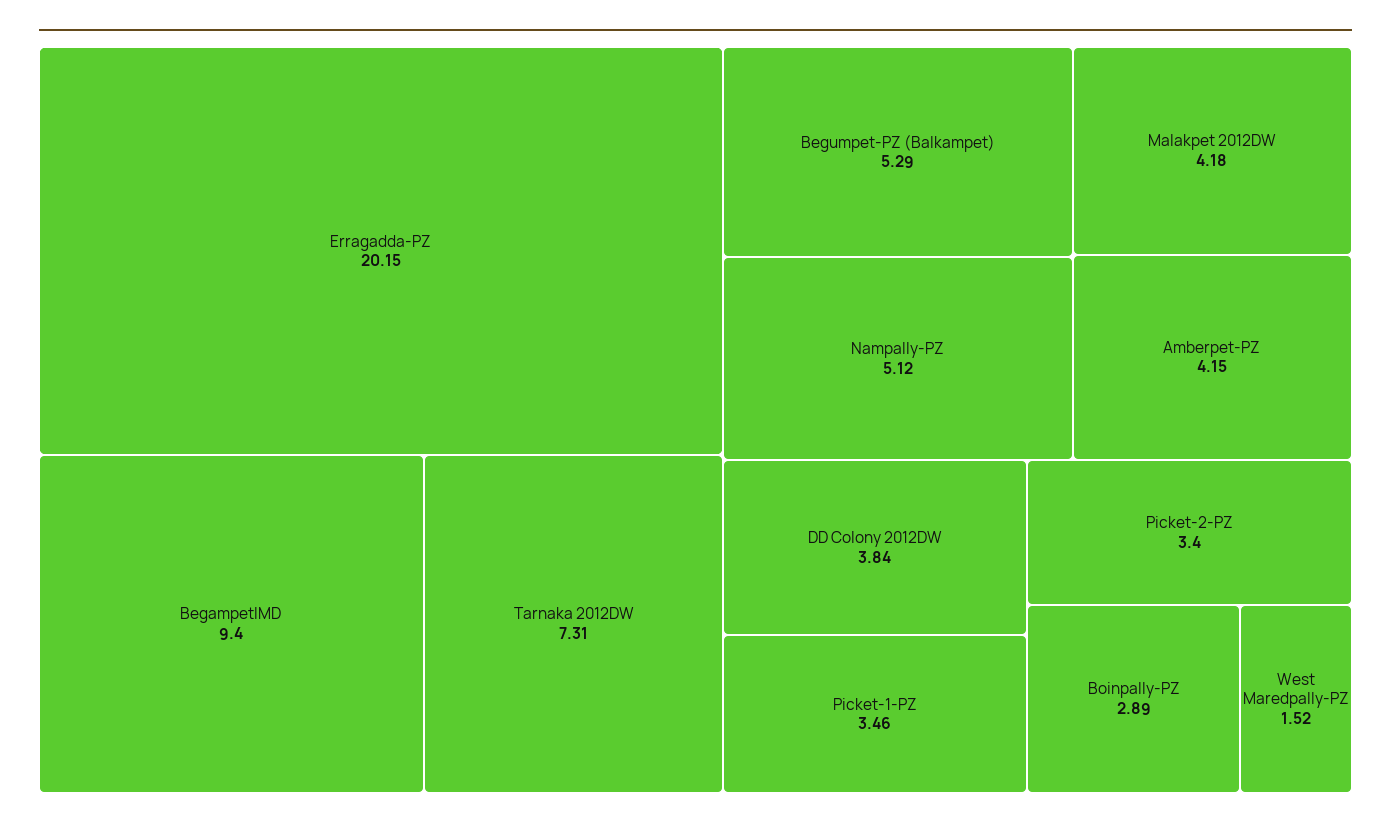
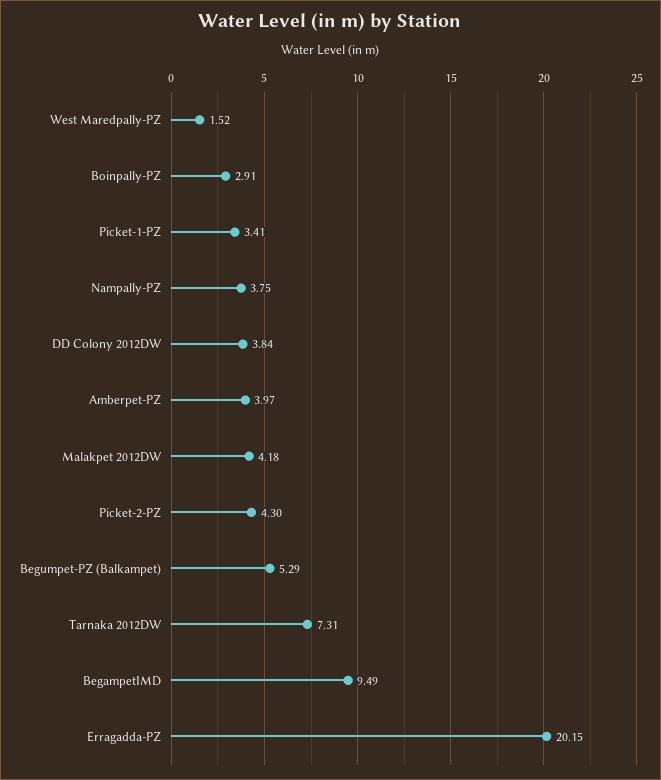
BegampetIMD: 9.4 -> 9.49
Nampally-PZ: 5.12 -> 3.75
Amberpet-PZ: 4.15 -> 3.97
Picket-1-PZ: 3.46 -> 3.41
Picket-2-PZ: 3.4 -> 4.3
Boinpally-PZ: 2.89 -> 2.91

